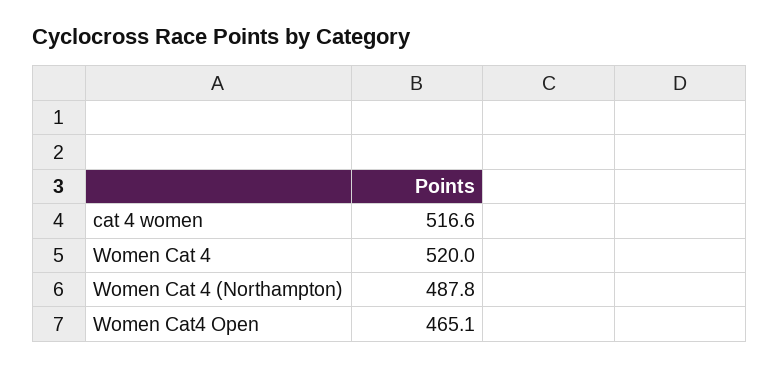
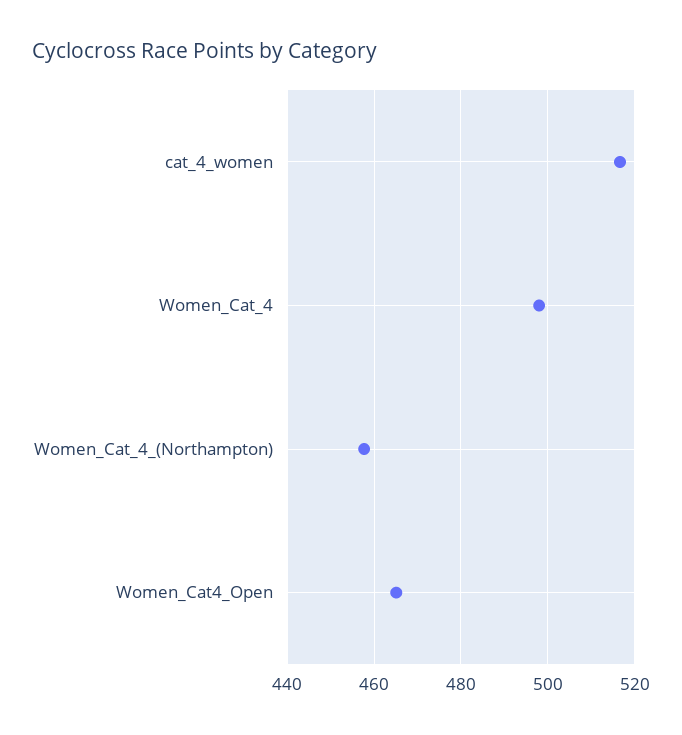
Women Cat 4: 520 -> 498
Women Cat 4 (Northampton): 487.8 -> 458

